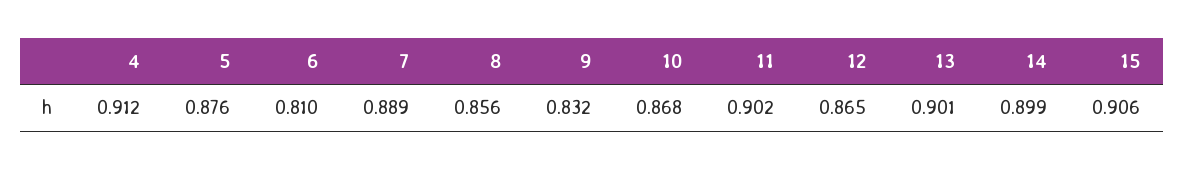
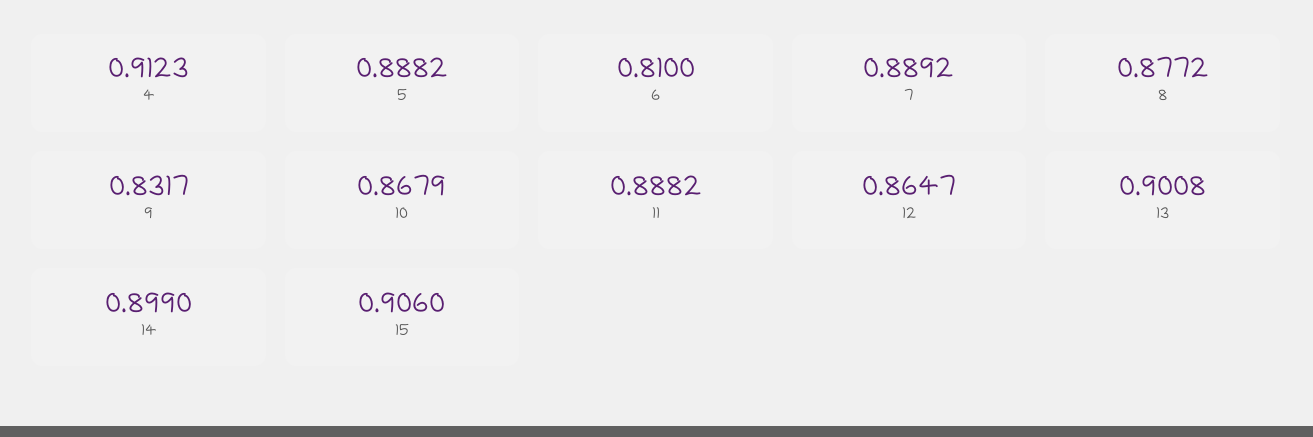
5: 0.876 -> 0.8882
8: 0.856 -> 0.8772
11: 0.902 -> 0.8882

